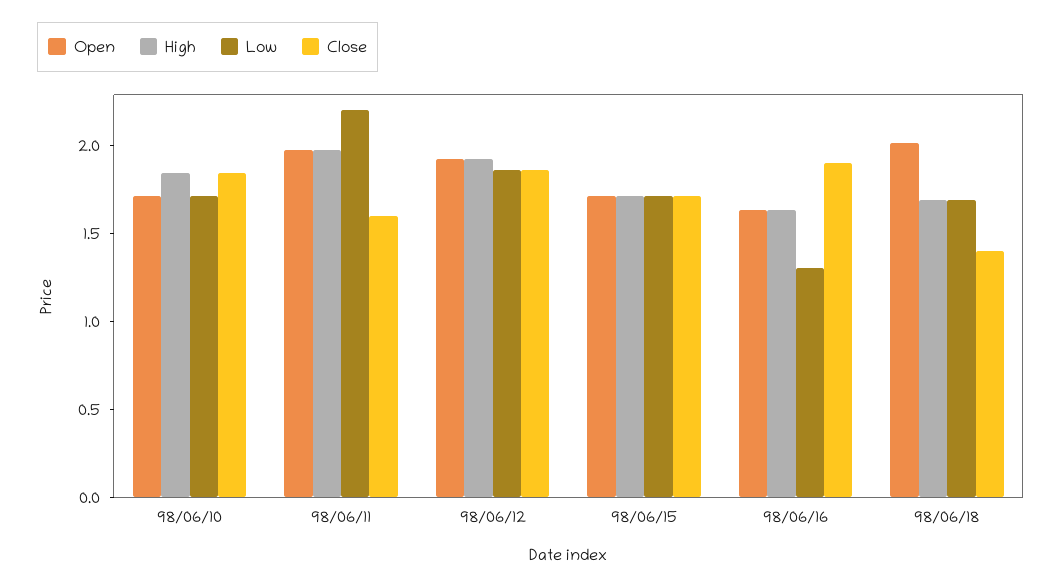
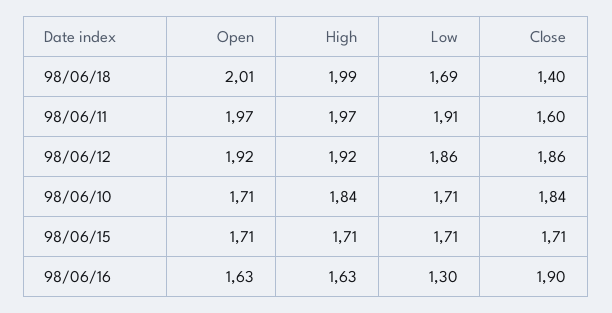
Low, 98/06/11: 2.2 -> 1.91
High, 98/06/18: 1.7 -> 1.99

